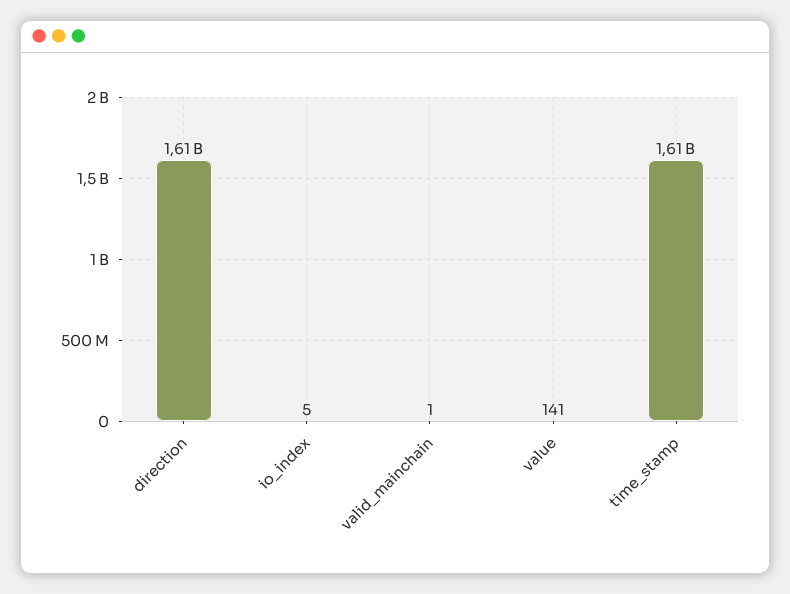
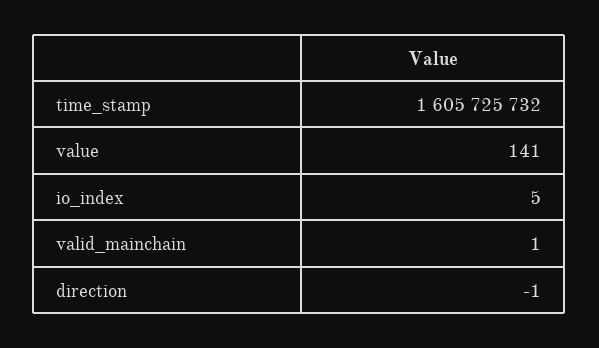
direction: 1610000000 -> -1

